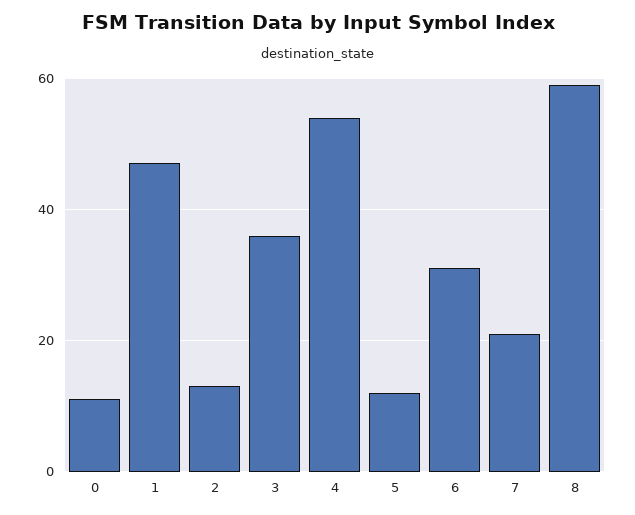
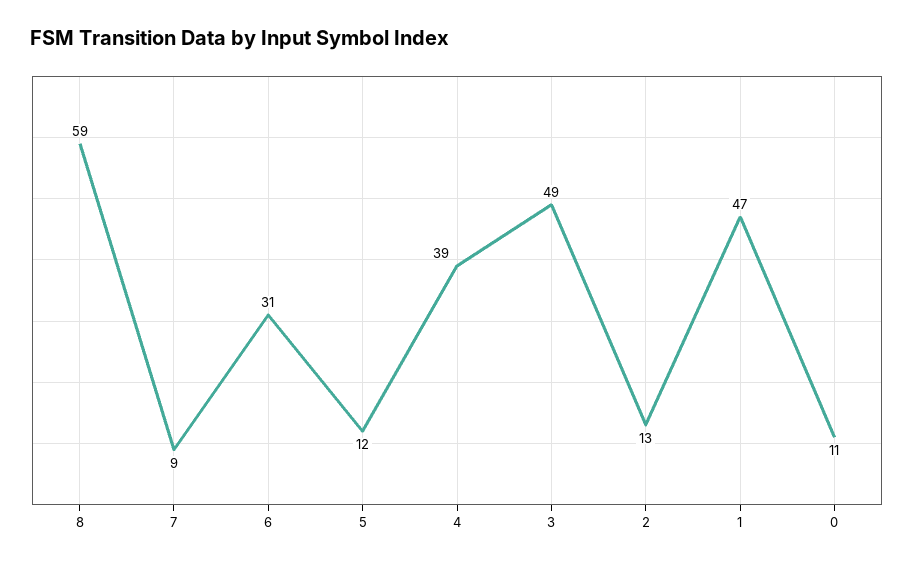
3: 35 -> 49
4: 55 -> 39
7: 20 -> 9

